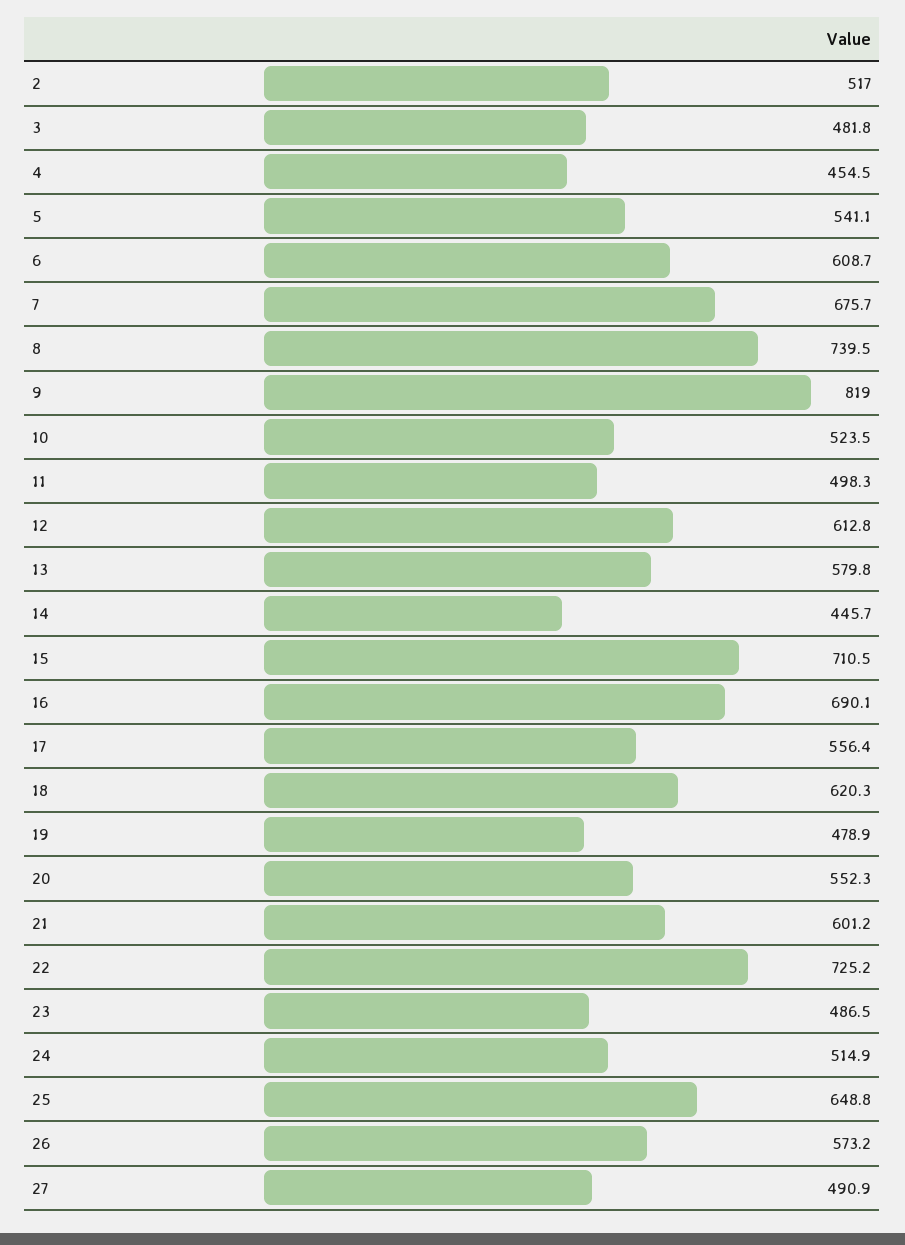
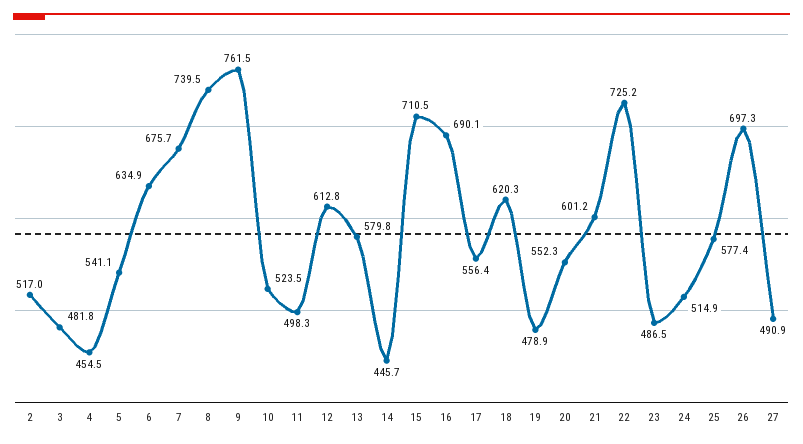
6: 608.7 -> 634.9
9: 819 -> 761.5
25: 648.8 -> 577.4
26: 573.2 -> 697.3

